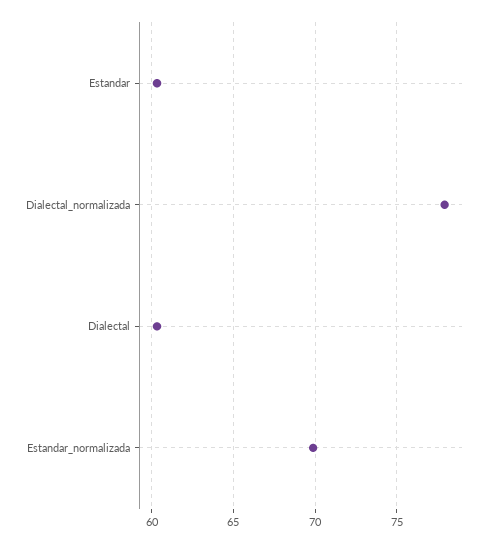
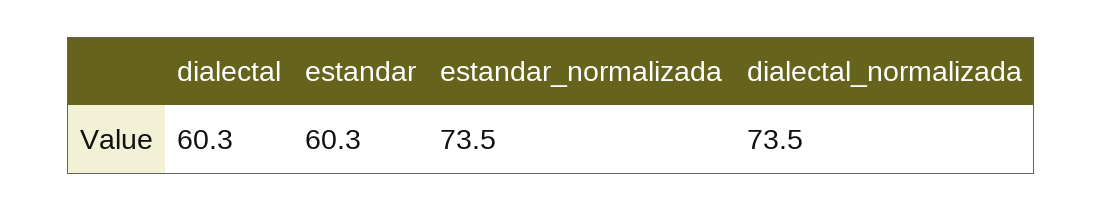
Dialectal_normalizada: 78 -> 73.5
Estandar_normalizada: 70 -> 73.5

